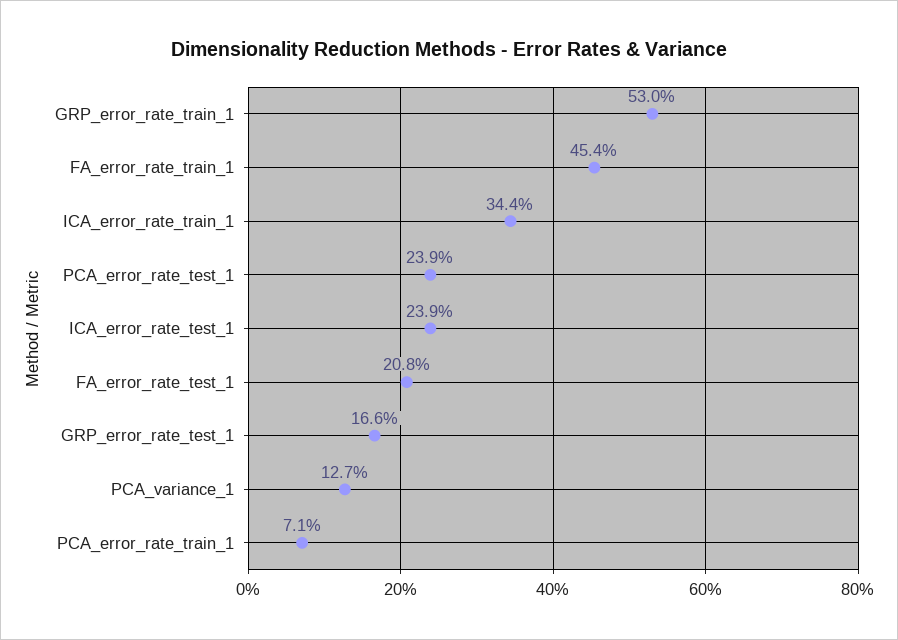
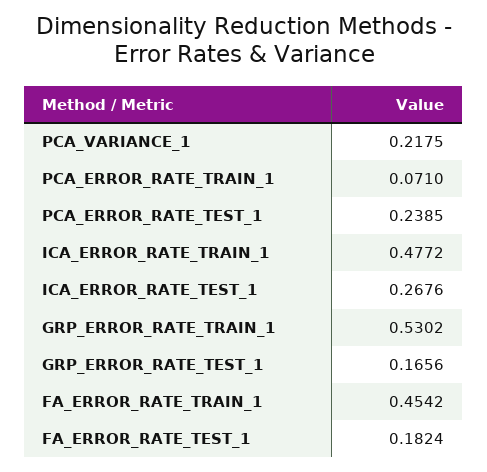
ICA_error_rate_train_1: 0.344 -> 0.4772
ICA_error_rate_test_1: 0.239 -> 0.2676
FA_error_rate_test_1: 0.208 -> 0.1824
PCA_variance_1: 0.127 -> 0.2175

